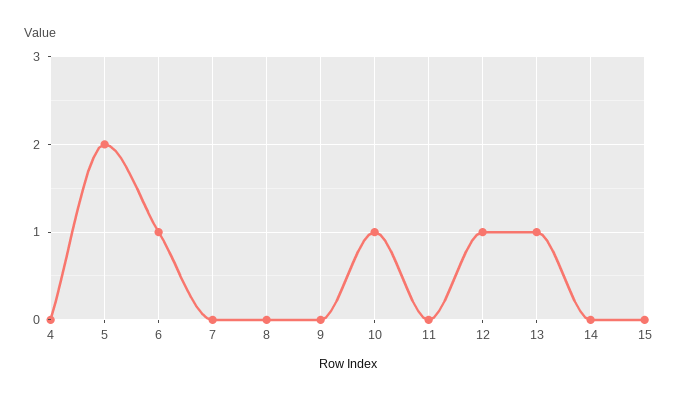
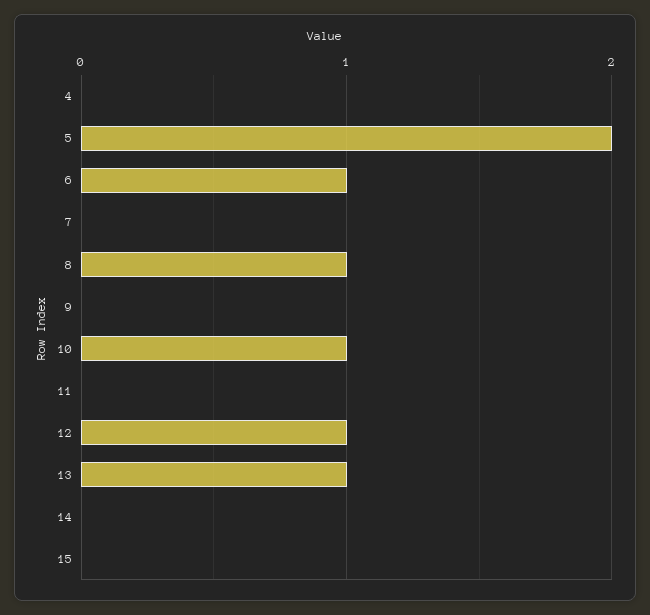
8: 0 -> 1

